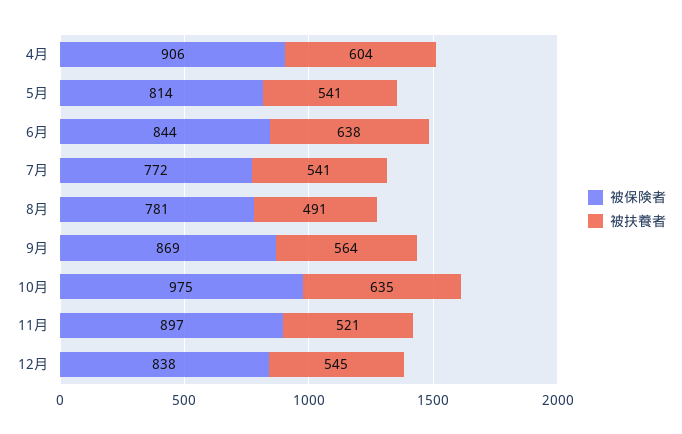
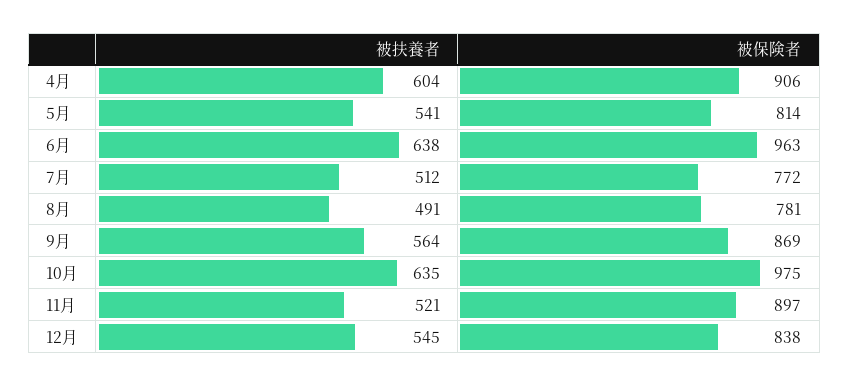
被保険者, 6月: 844 -> 963
被扶養者, 7月: 541 -> 512

